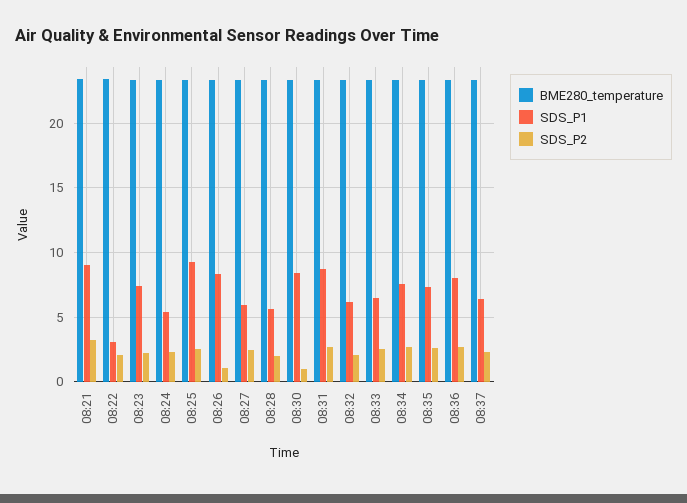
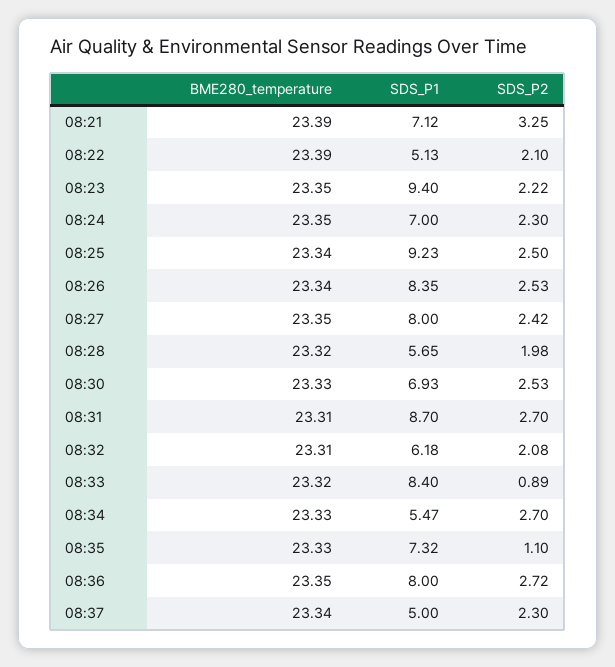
SDS_P1, 08:21: 9 -> 7.12
SDS_P1, 08:22: 3 -> 5.13
SDS_P1, 08:23: 7.5 -> 9.4
SDS_P1, 08:24: 5.5 -> 7
SDS_P2, 08:26: 1 -> 2.53
SDS_P1, 08:27: 6 -> 8
SDS_P1, 08:30: 8.5 -> 6.93
SDS_P2, 08:30: 1 -> 2.53
SDS_P1, 08:33: 6.5 -> 8.4
SDS_P2, 08:33: 2.5 -> 0.89
SDS_P1, 08:34: 7.5 -> 5.47
SDS_P2, 08:35: 2.5 -> 1.1
SDS_P1, 08:37: 6.5 -> 5

